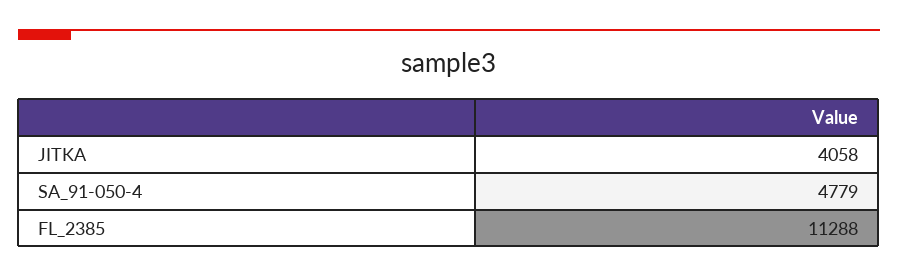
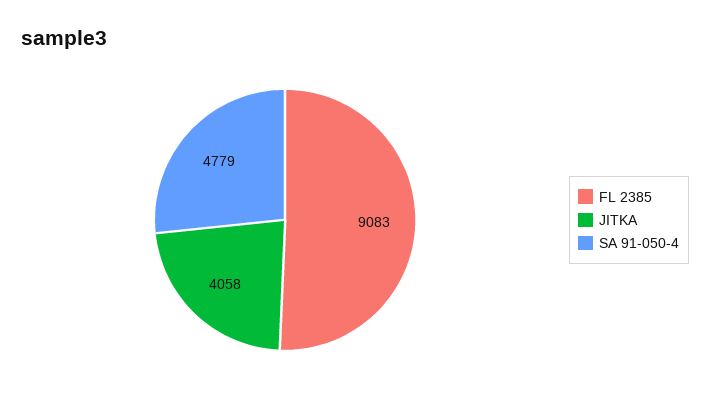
FL_2385: 11288 -> 9083

